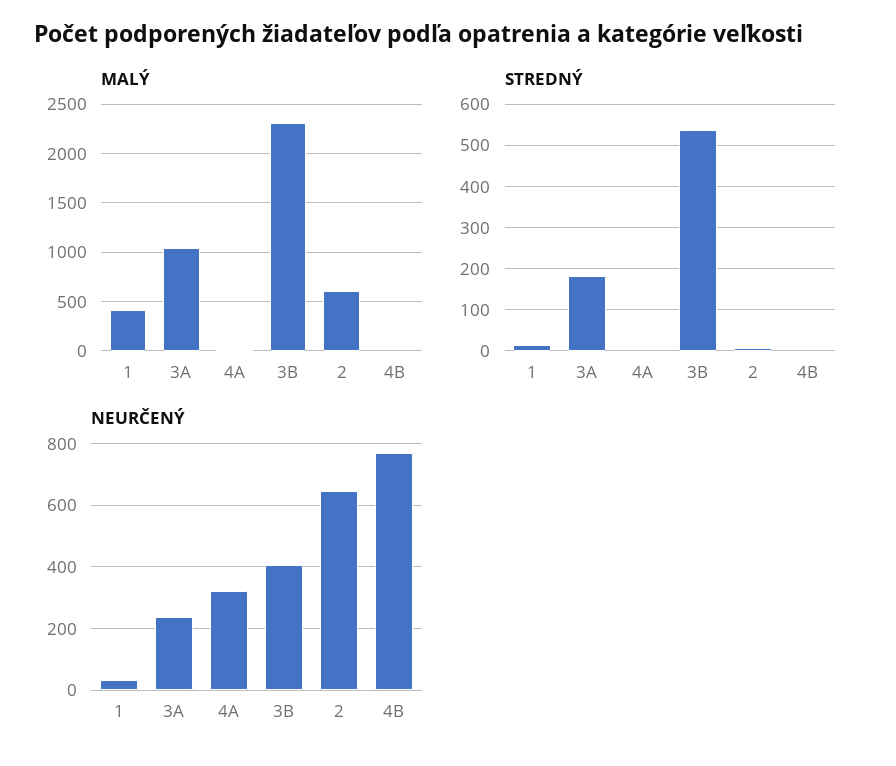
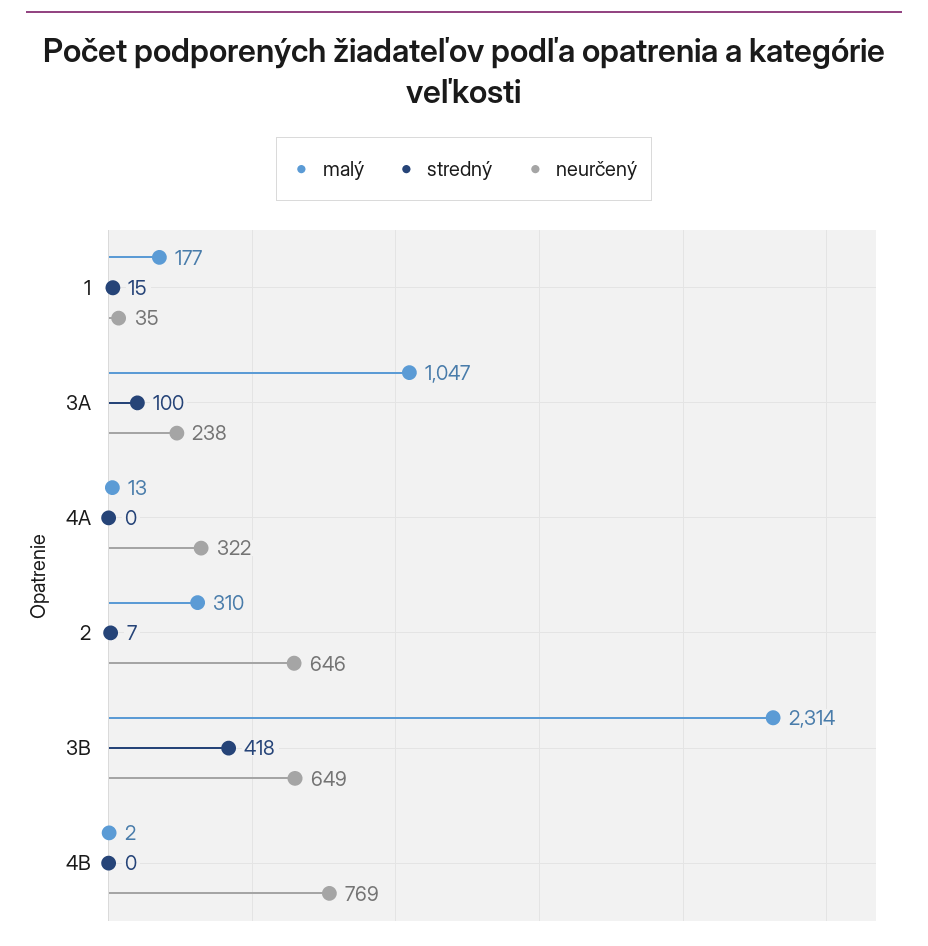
MALÝ, 1: 400 -> 177
MALÝ, 2: 600 -> 310
STREDNÝ, 3A: 180 -> 100
STREDNÝ, 3B: 540 -> 418
NEURČENÝ, 3B: 400 -> 649

